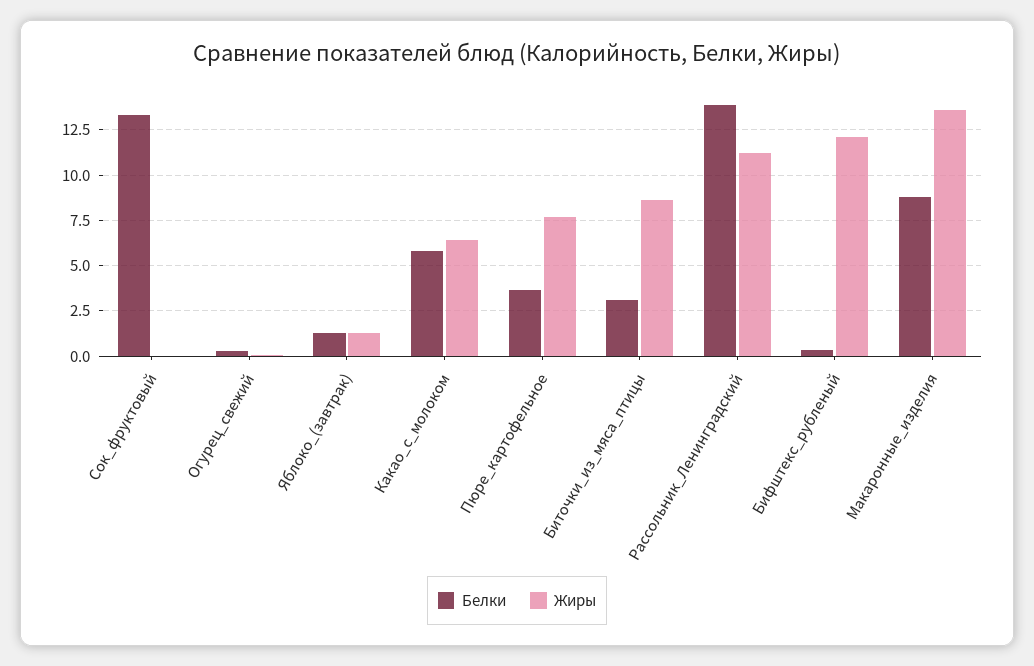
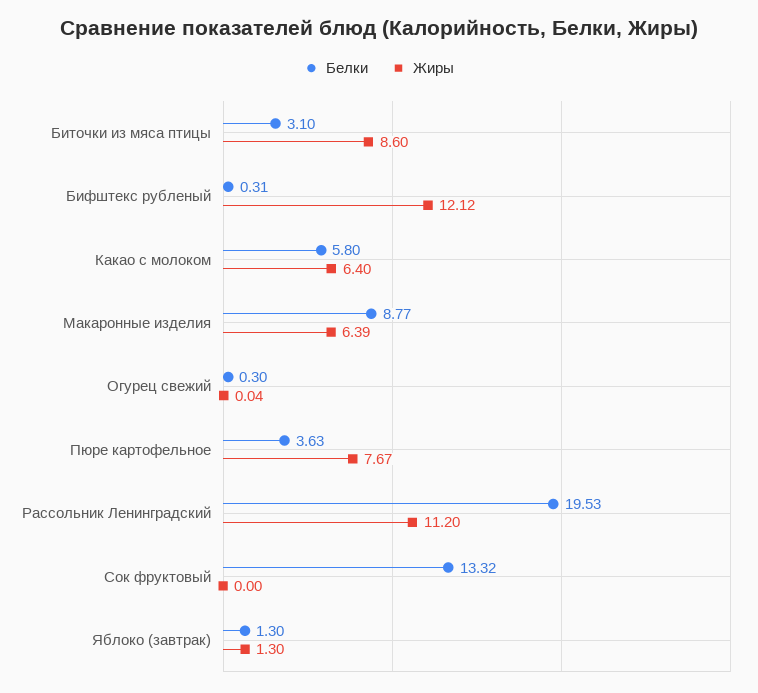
Белки, Рассольник_Ленинградский: 14 -> 19.53
Жиры, Макаронные_изделия: 13.5 -> 6.39

